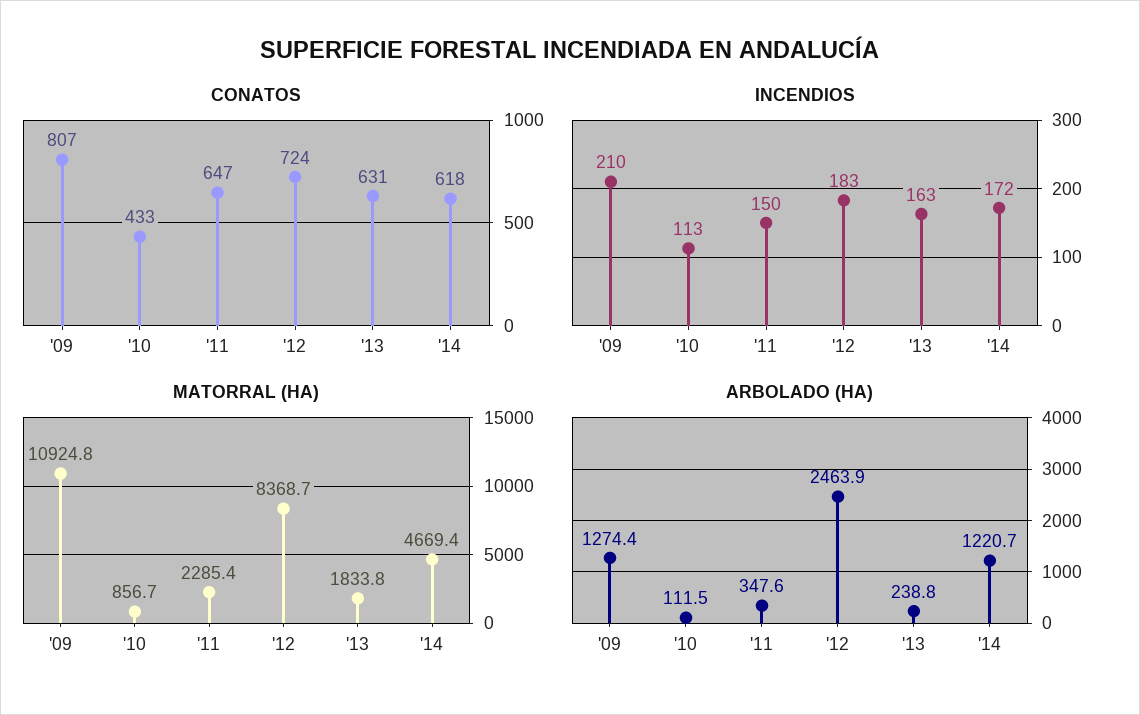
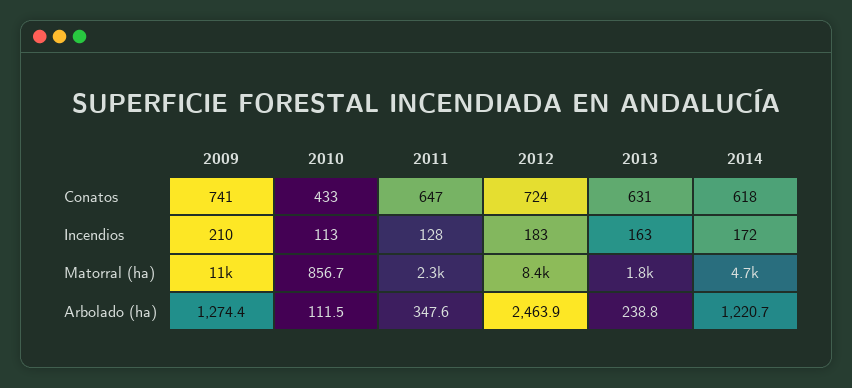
CONATOS, '09: 807 -> 741
INCENDIOS, '11: 150 -> 128

